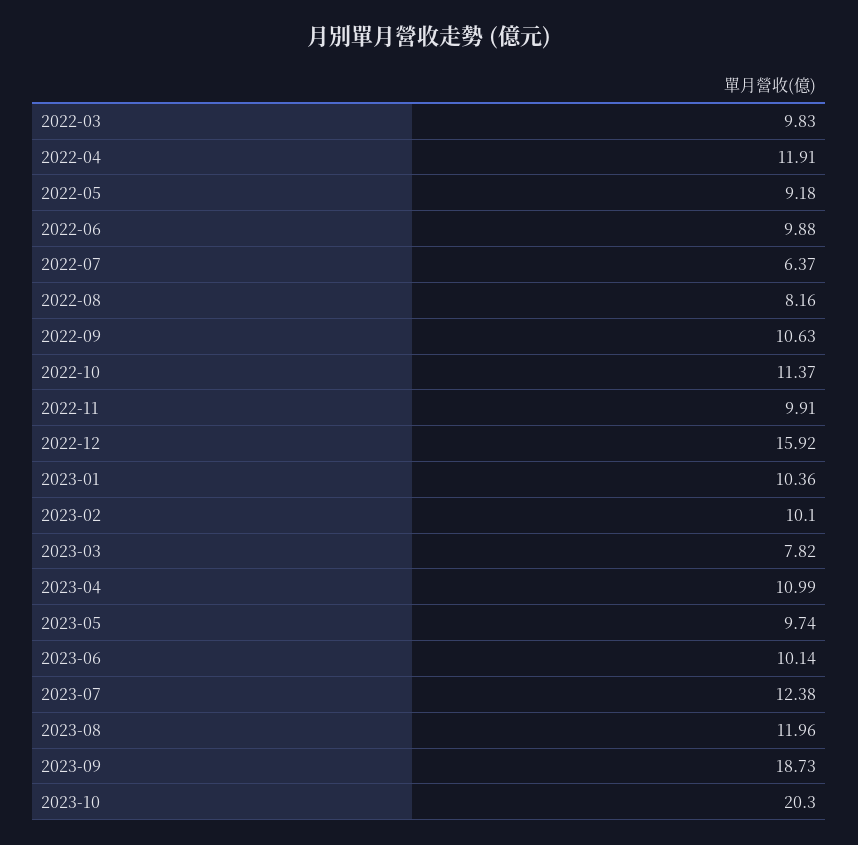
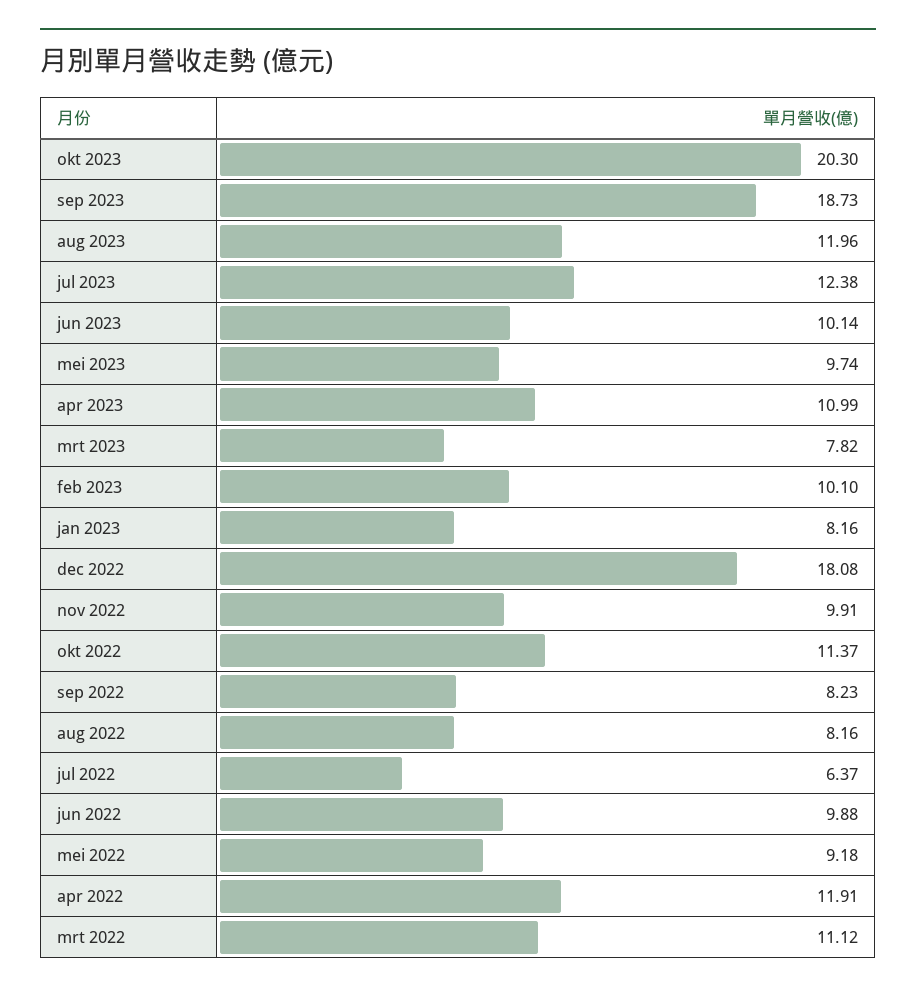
2022-03: 9.83 -> 11.12
2022-09: 10.63 -> 8.23
2022-12: 15.92 -> 18.08
2023-01: 10.36 -> 8.16

